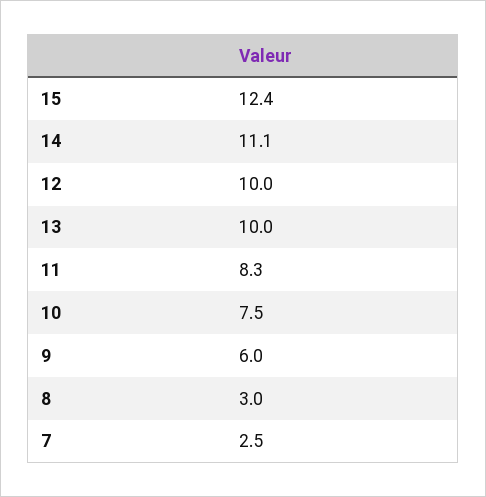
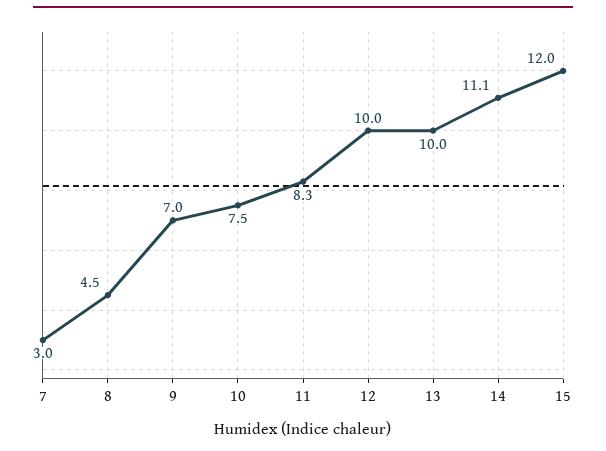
15: 12.4 -> 12
9: 6 -> 7
8: 3 -> 4.5
7: 2.5 -> 3

